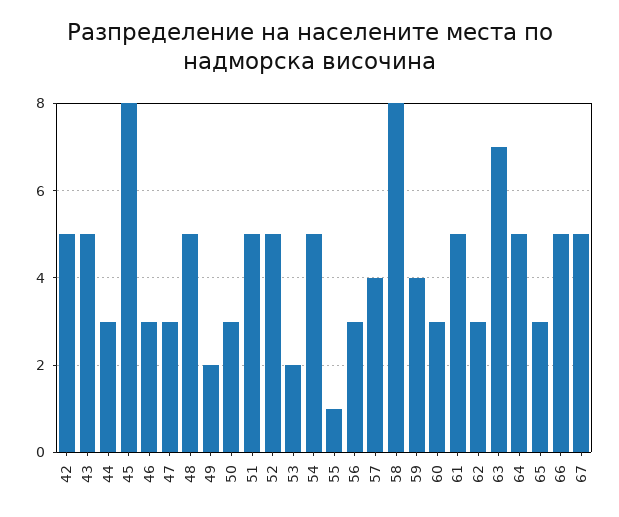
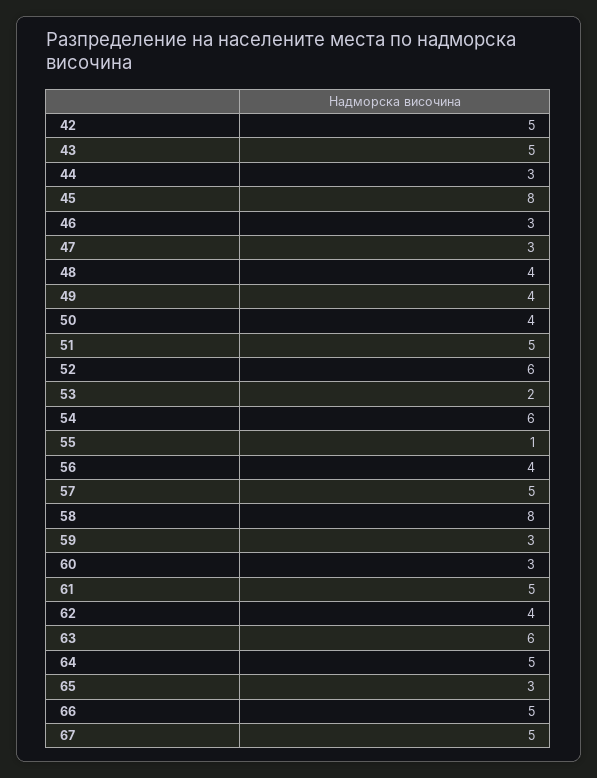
48: 5 -> 4
49: 2 -> 4
50: 3 -> 4
52: 5 -> 6
54: 5 -> 6
56: 3 -> 4
57: 4 -> 5
59: 4 -> 3
62: 3 -> 4
63: 7 -> 6

